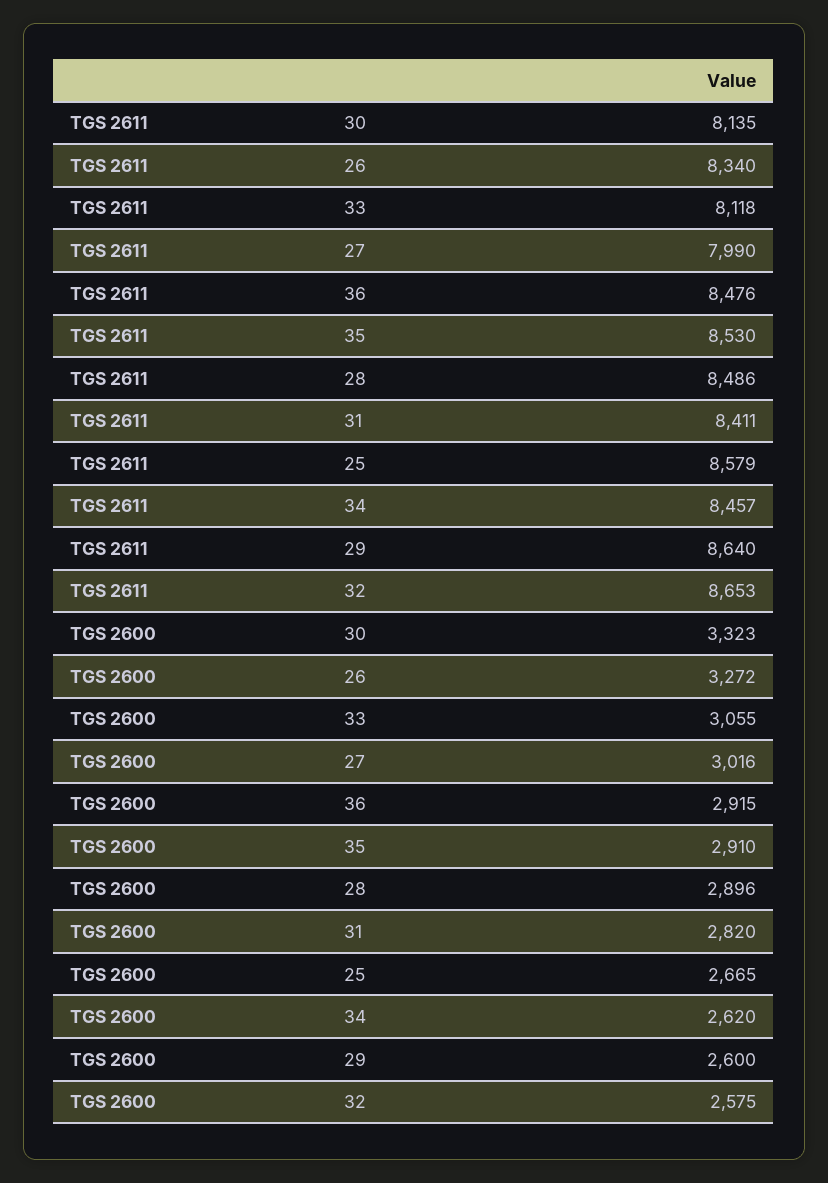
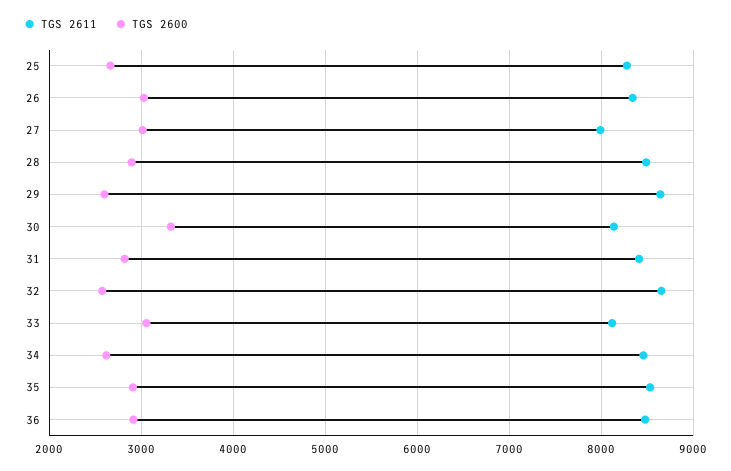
TGS 2611, 25: 8579 -> 8300
TGS 2600, 26: 3272 -> 3000

